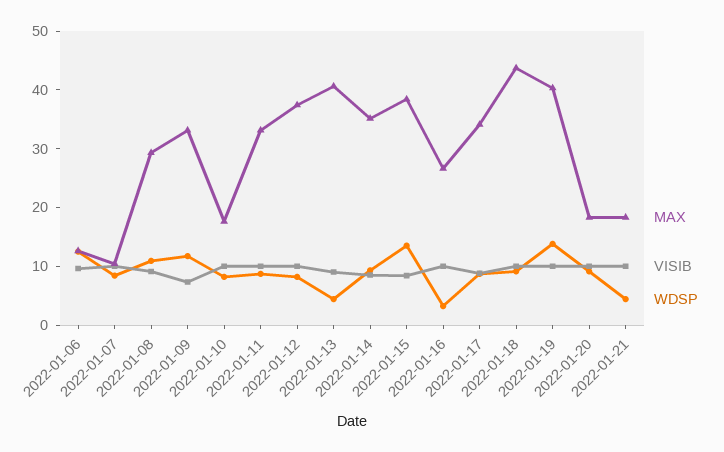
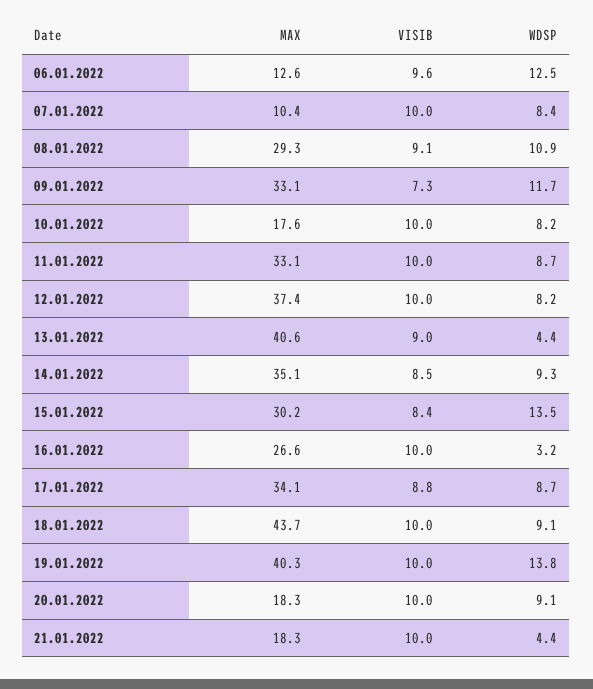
MAX, 2022-01-15: 38 -> 30.2

